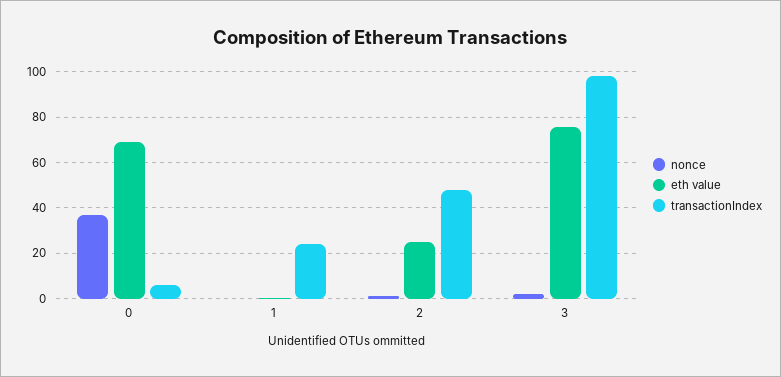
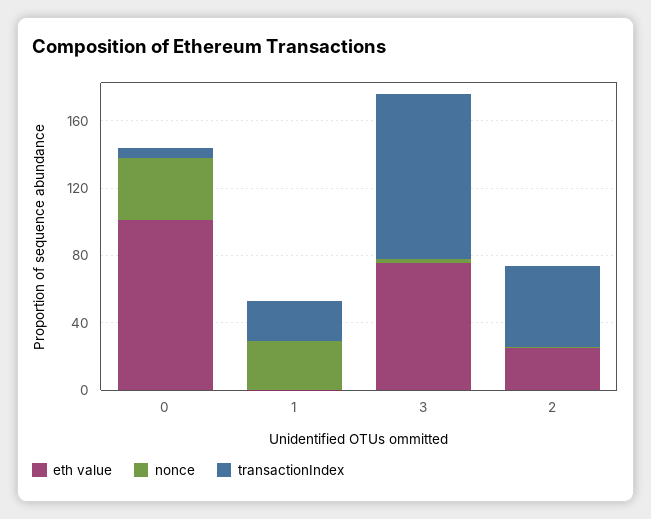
eth value, 0: 70 -> 100
nonce, 1: 0 -> 30

